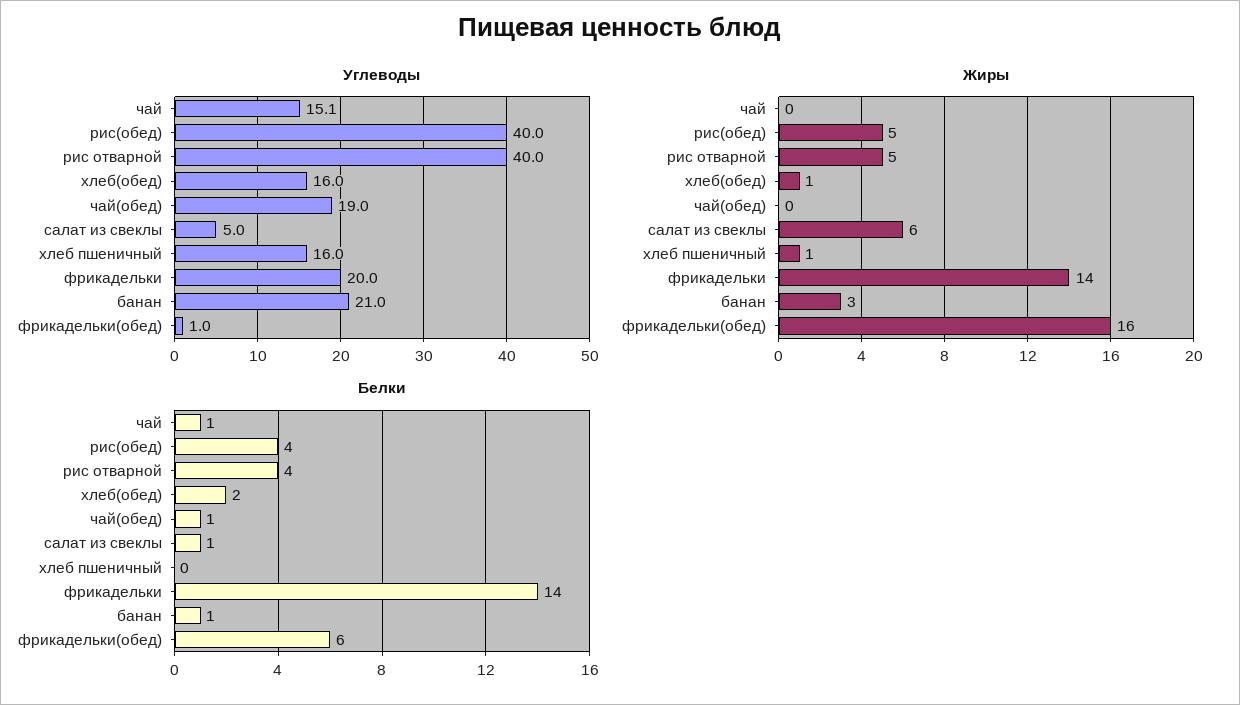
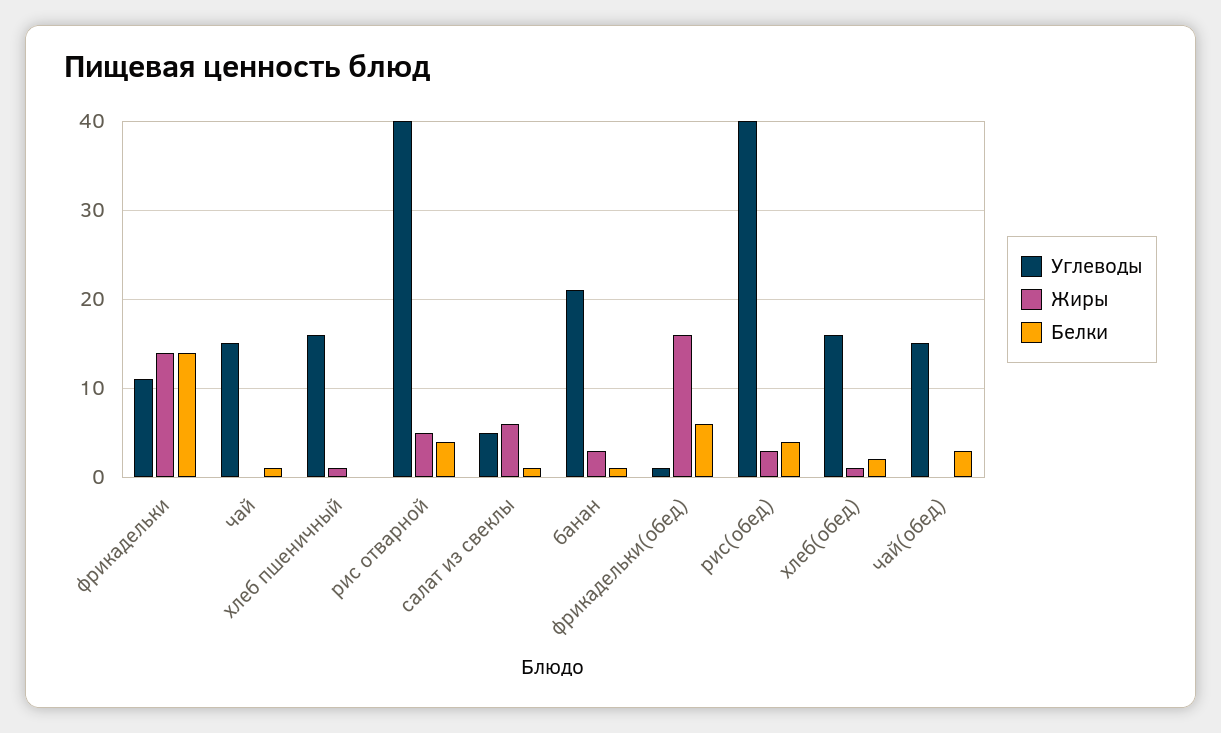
Углеводы, чай(обед): 19 -> 15
Углеводы, фрикадельки: 20 -> 11
Жиры, рис(обед): 5 -> 3
Белки, чай(обед): 1 -> 3

